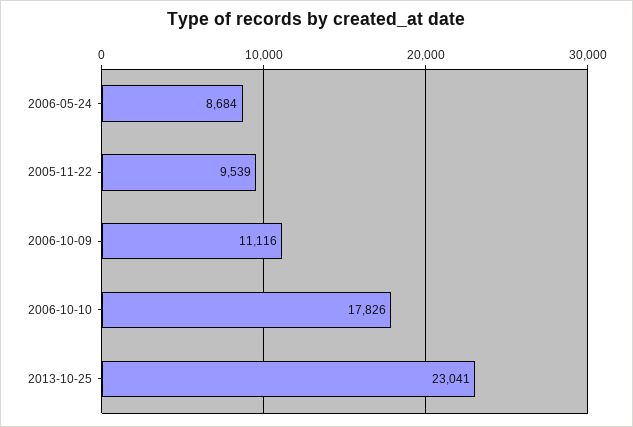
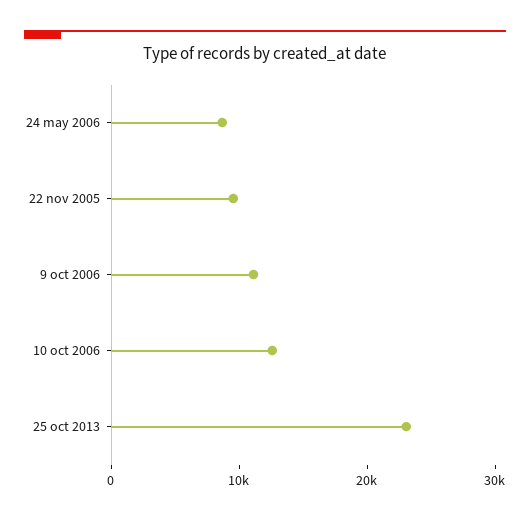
2006-10-10: 17826 -> 12000

